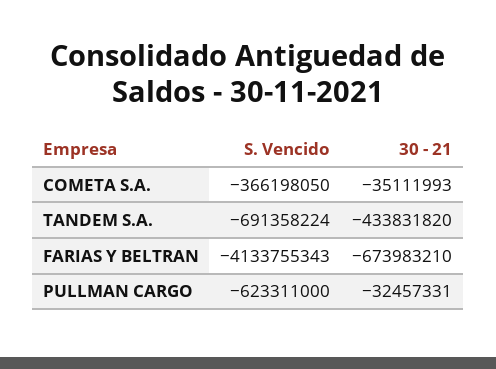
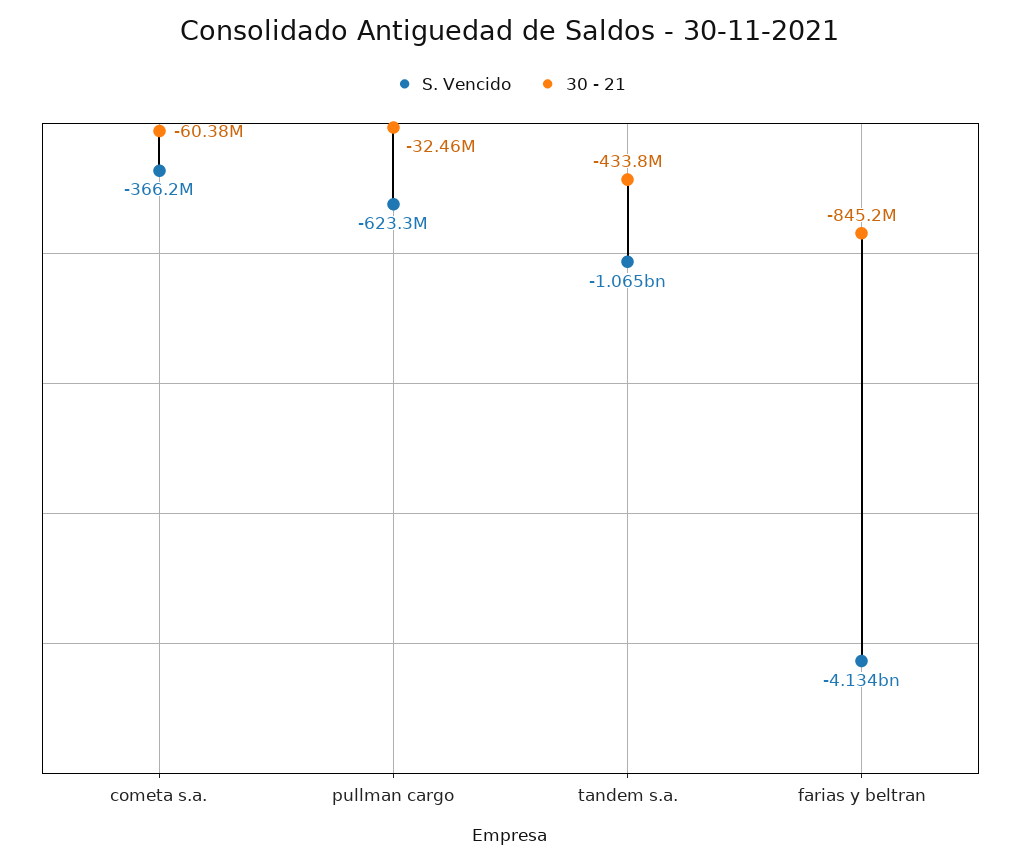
30 - 21, COMETA S.A.: -35111993 -> -60380000
S. Vencido, TANDEM S.A.: -691358224 -> -1065000000
30 - 21, FARIAS Y BELTRAN: -673983210 -> -845200000

